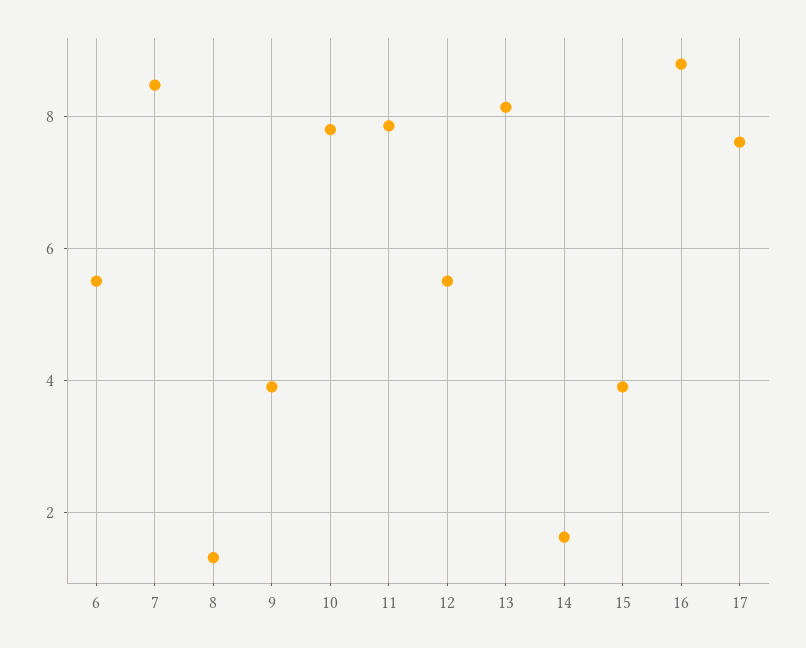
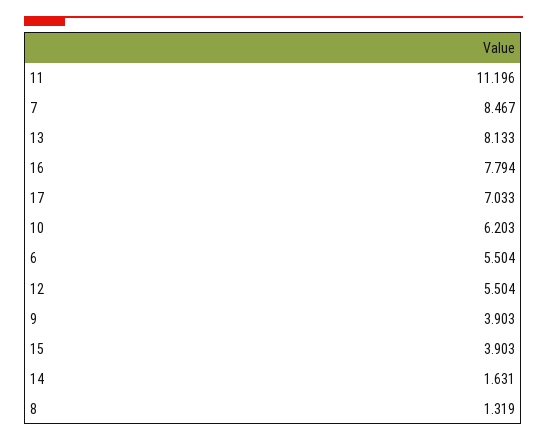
10: 7.8 -> 6.203
11: 7.8 -> 11.196
16: 8.8 -> 7.794
17: 7.6 -> 7.033

